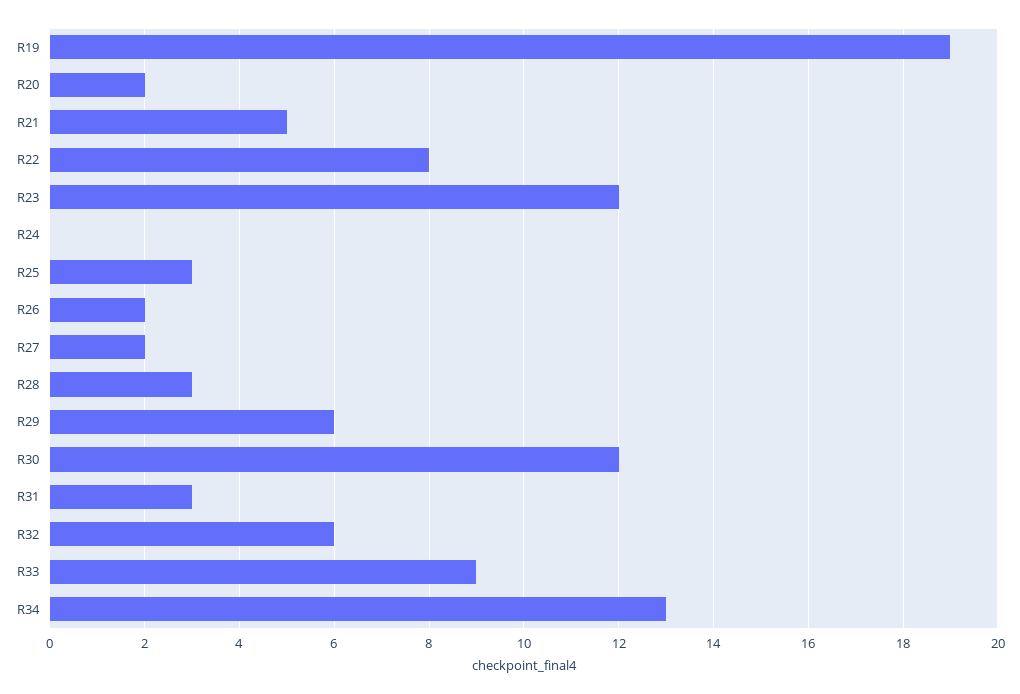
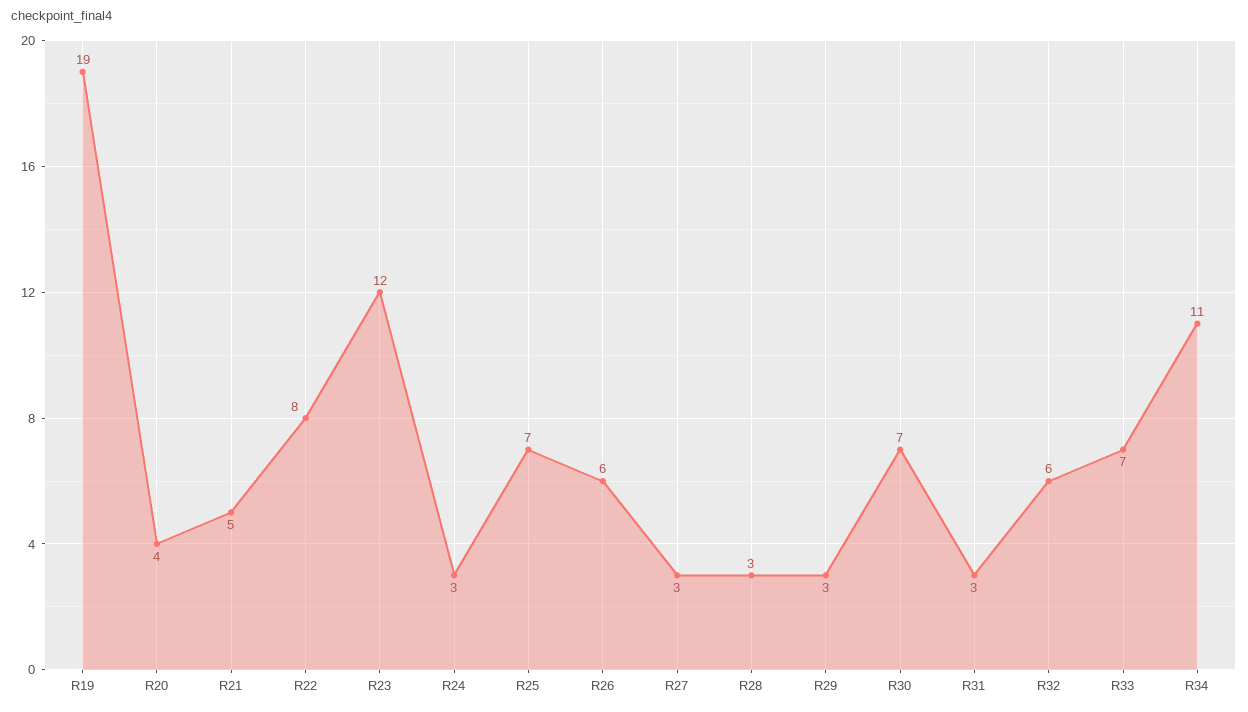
R20: 2 -> 4
R24: 0 -> 3
R25: 3 -> 7
R26: 2 -> 6
R27: 2 -> 3
R29: 6 -> 3
R30: 12 -> 7
R33: 9 -> 7
R34: 13 -> 11

